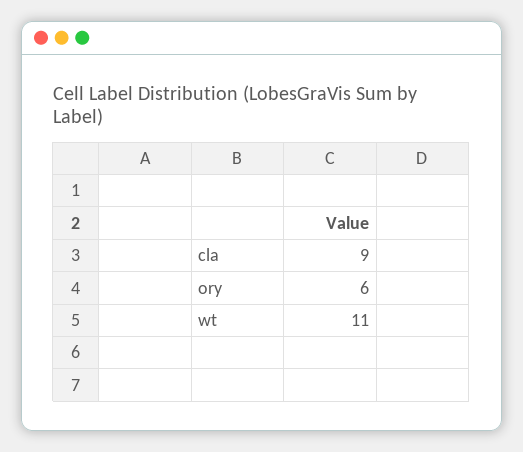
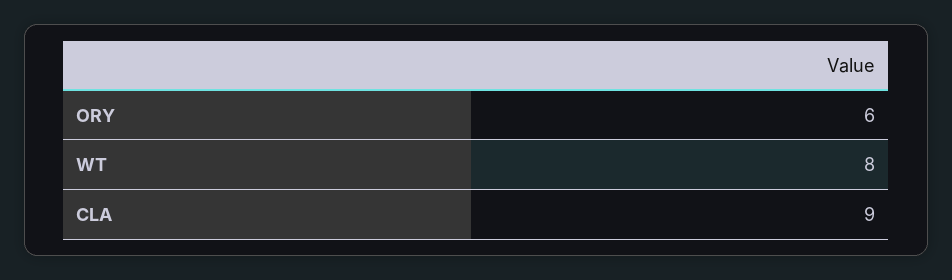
wt: 11 -> 8

